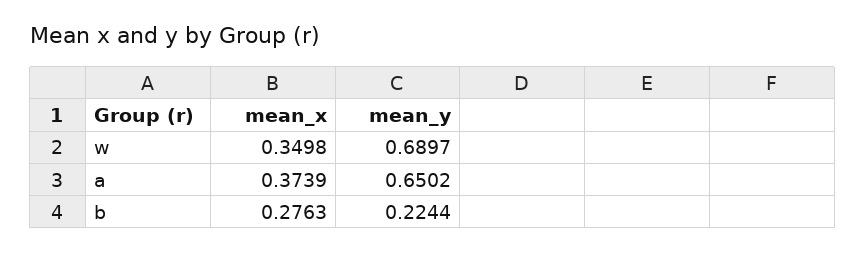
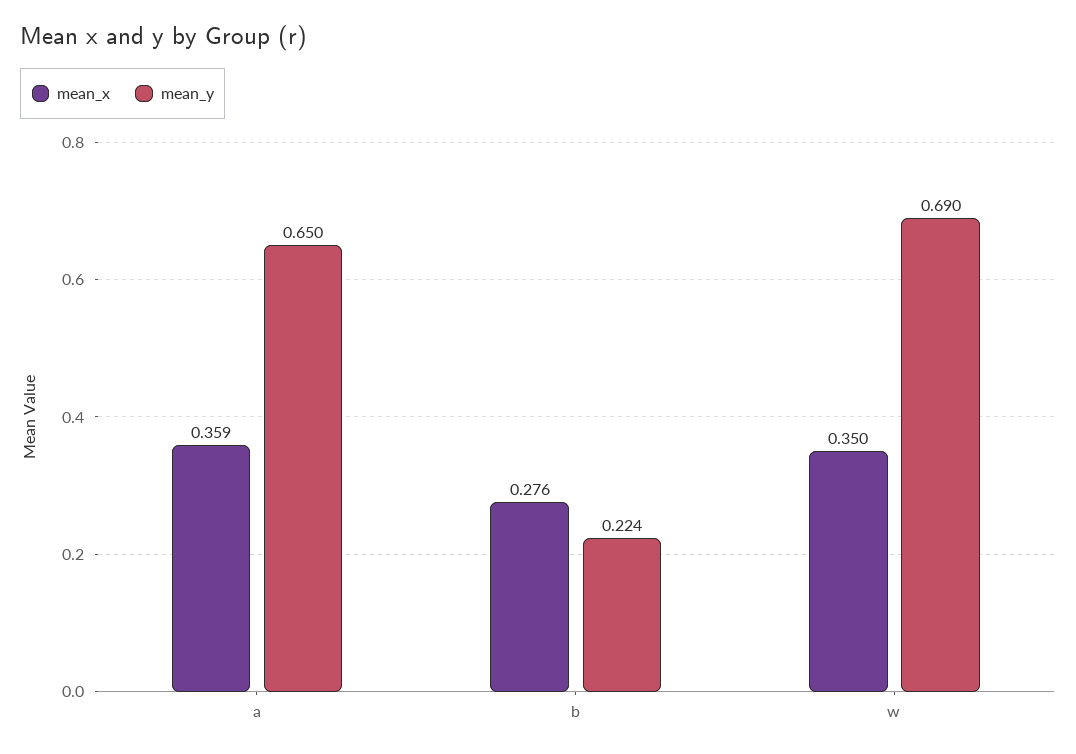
mean_x, a: 0.3739 -> 0.359

